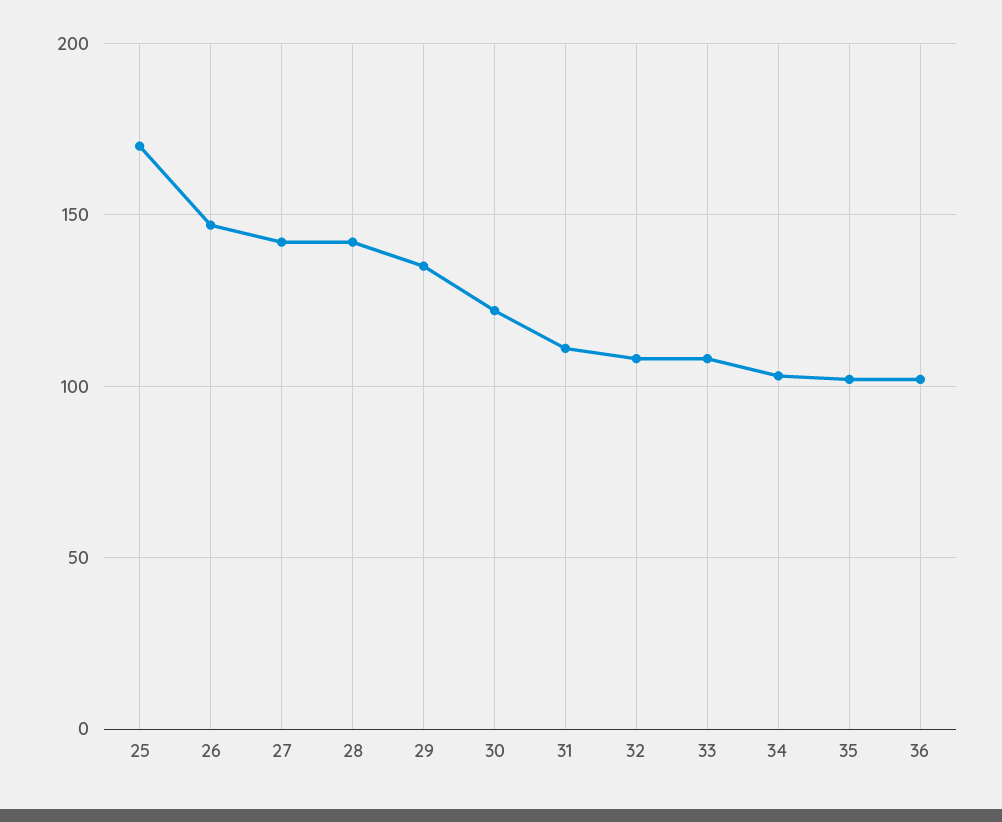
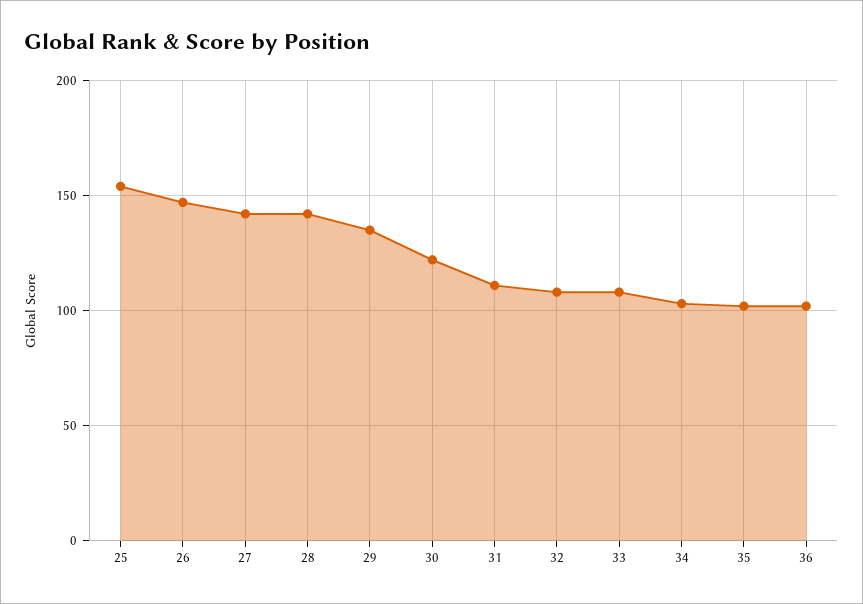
25: 170 -> 155

